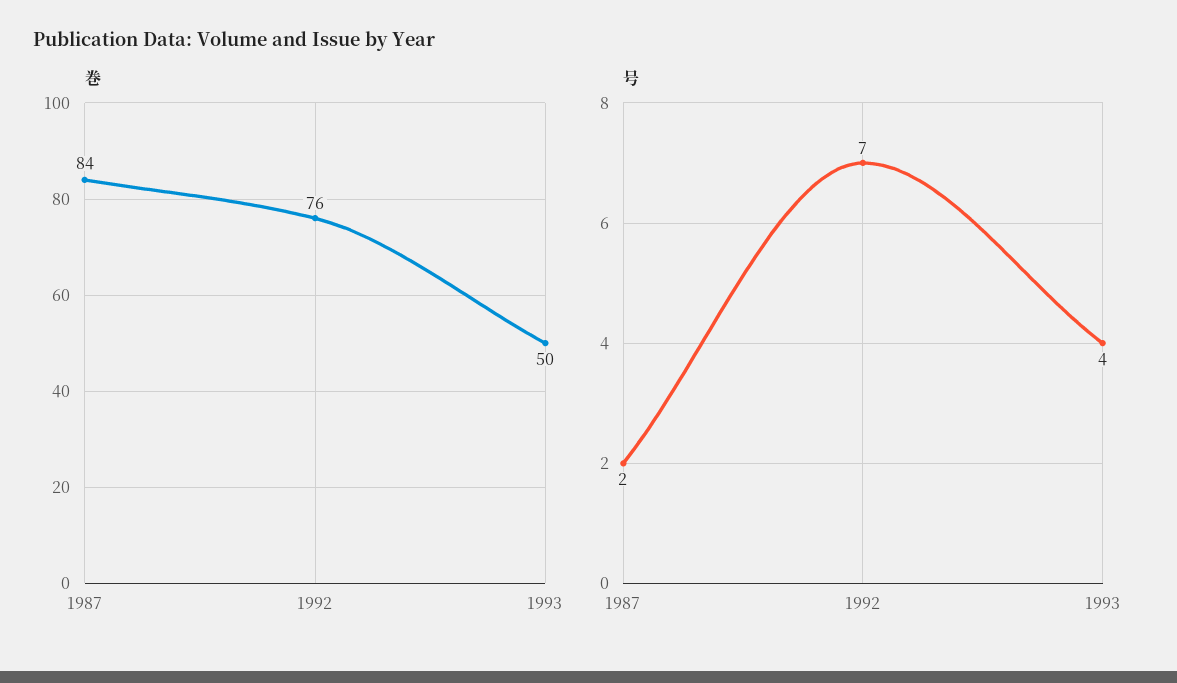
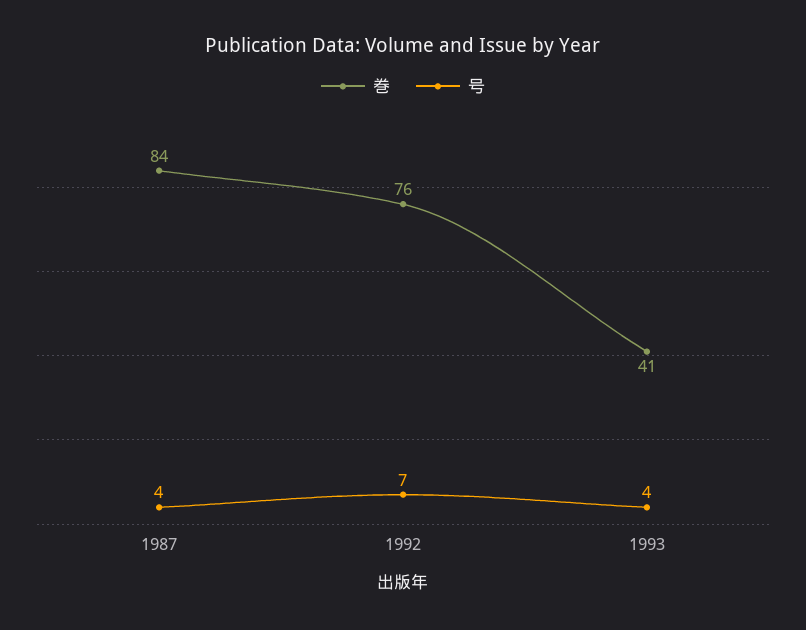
巻, 1993: 50 -> 41
号, 1987: 2 -> 4

